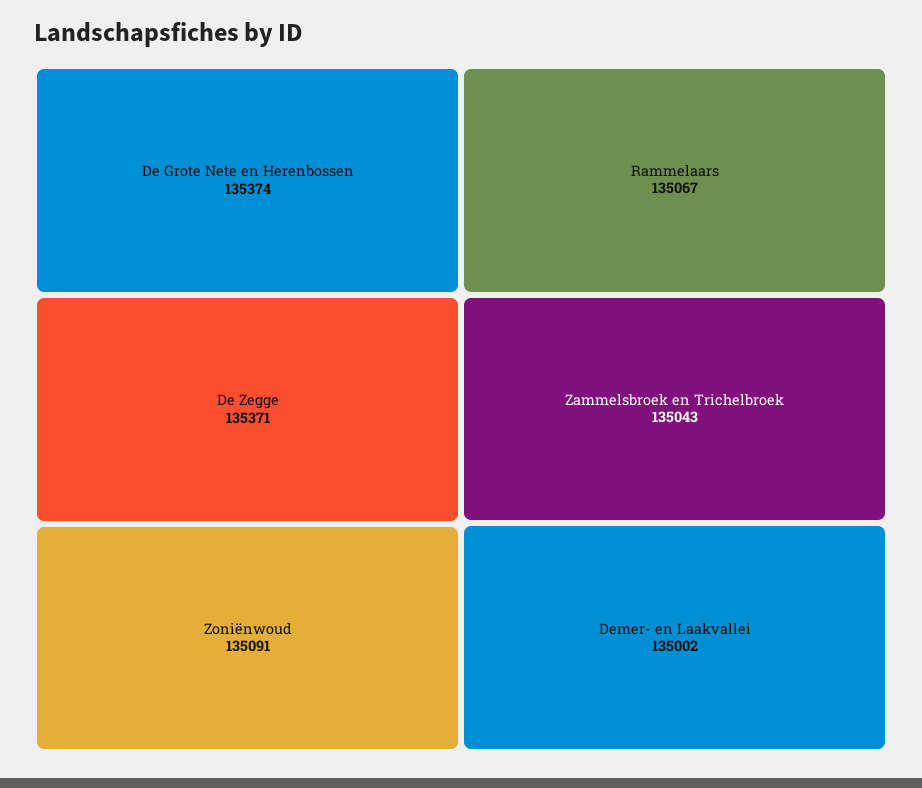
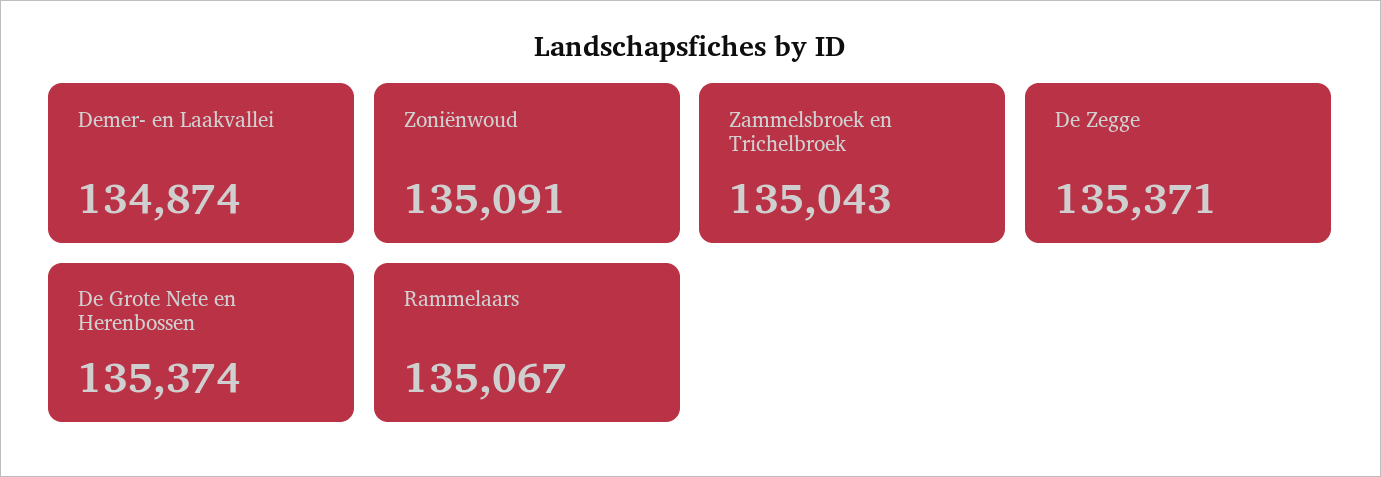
Demer- en Laakvallei: 135002 -> 134874

